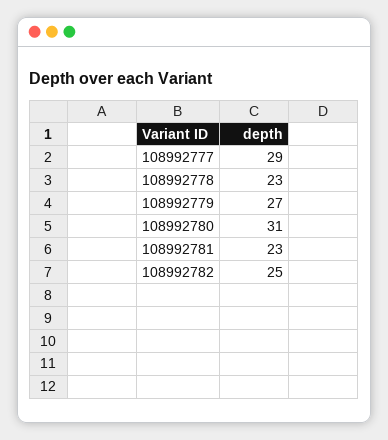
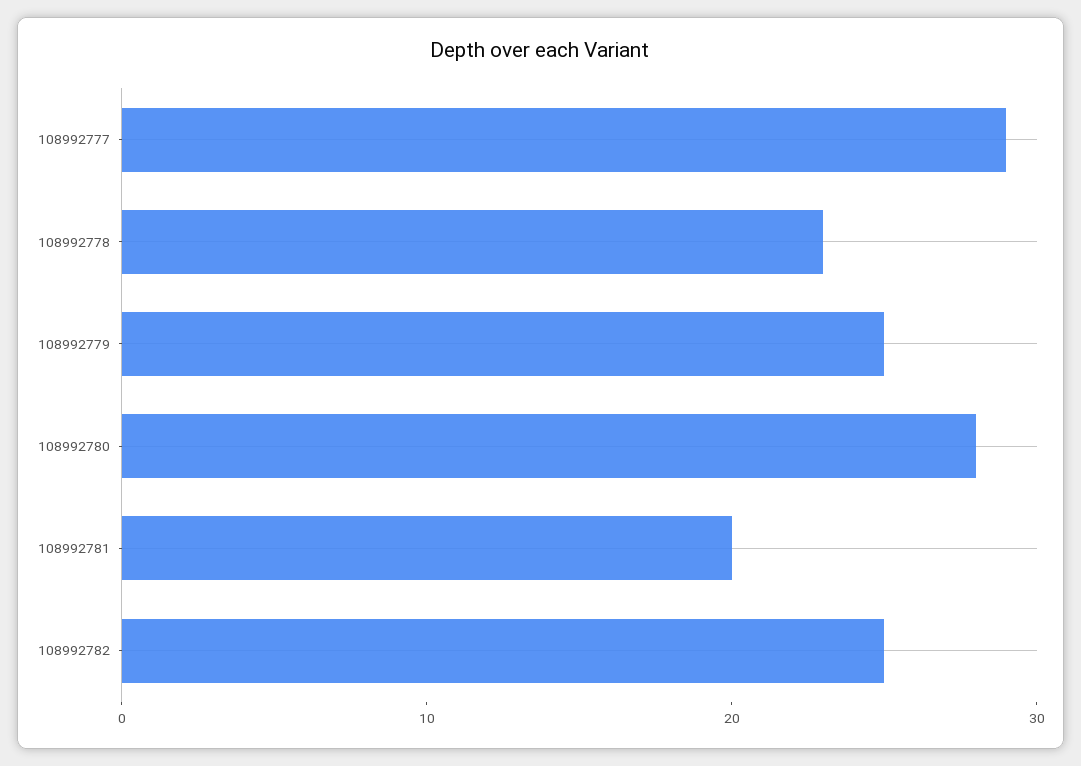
108992779: 27 -> 25
108992780: 31 -> 28
108992781: 23 -> 20

